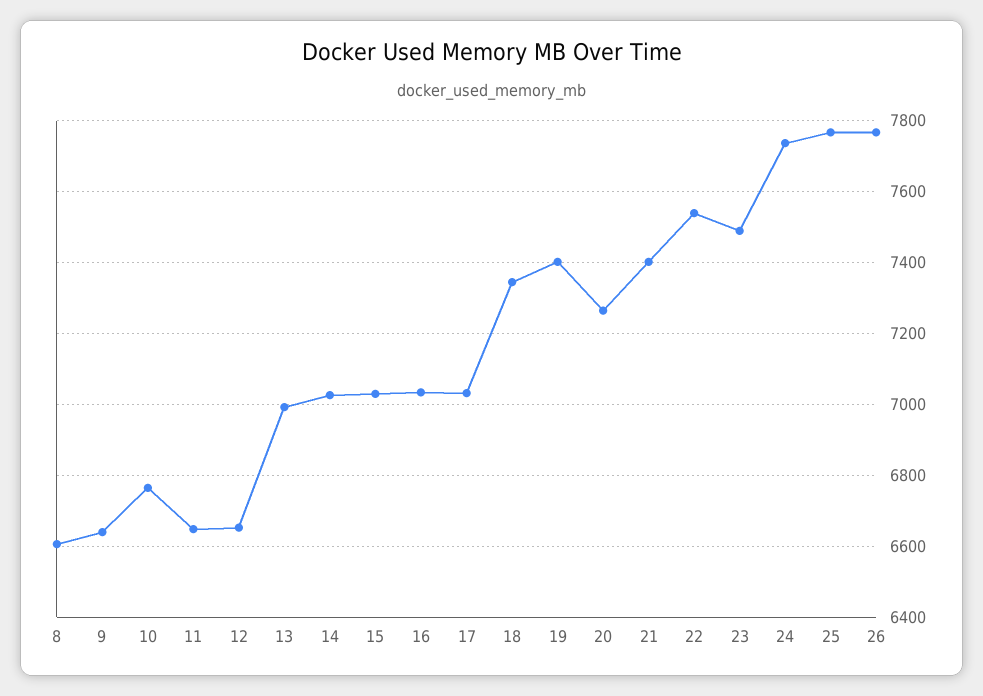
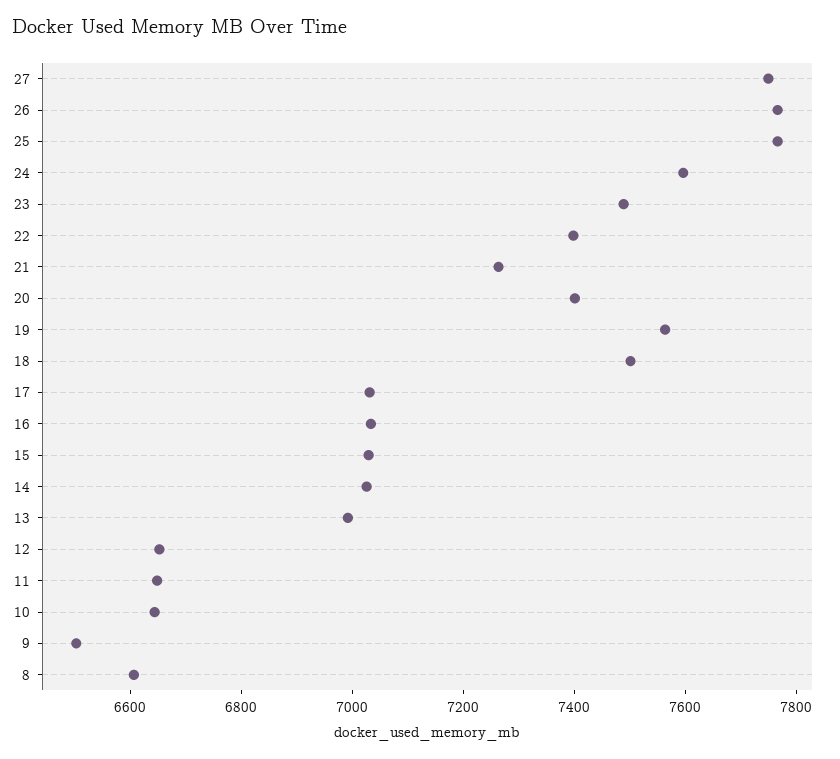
9: 6640 -> 6500
10: 6760 -> 6650
18: 7340 -> 7500
19: 7400 -> 7550
20: 7260 -> 7400
21: 7400 -> 7250
22: 7540 -> 7400
24: 7740 -> 7600
27: none -> 7750

